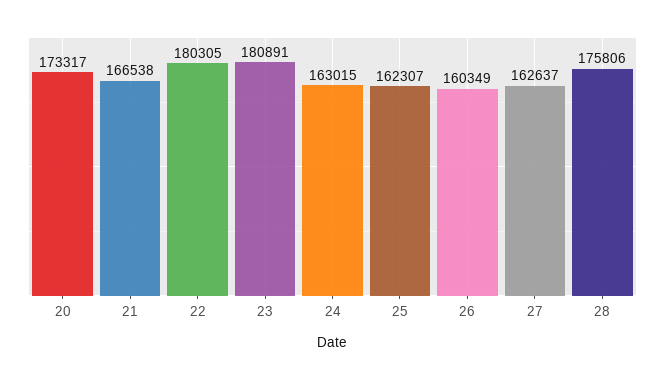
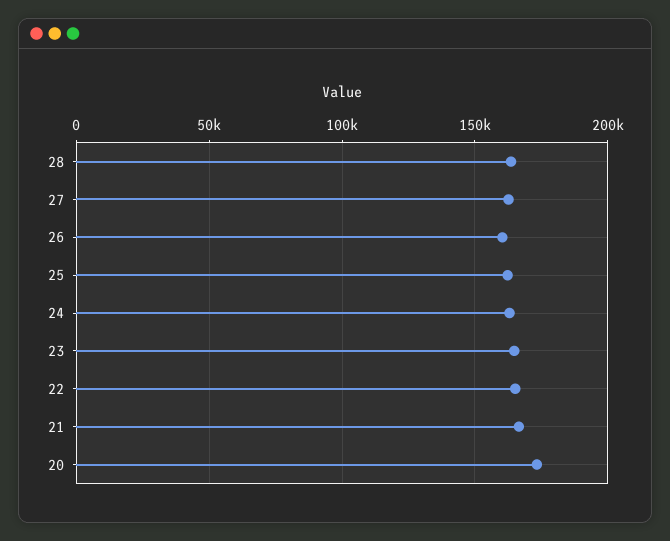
22: 180305 -> 165000
23: 180891 -> 165000
28: 175806 -> 165000

